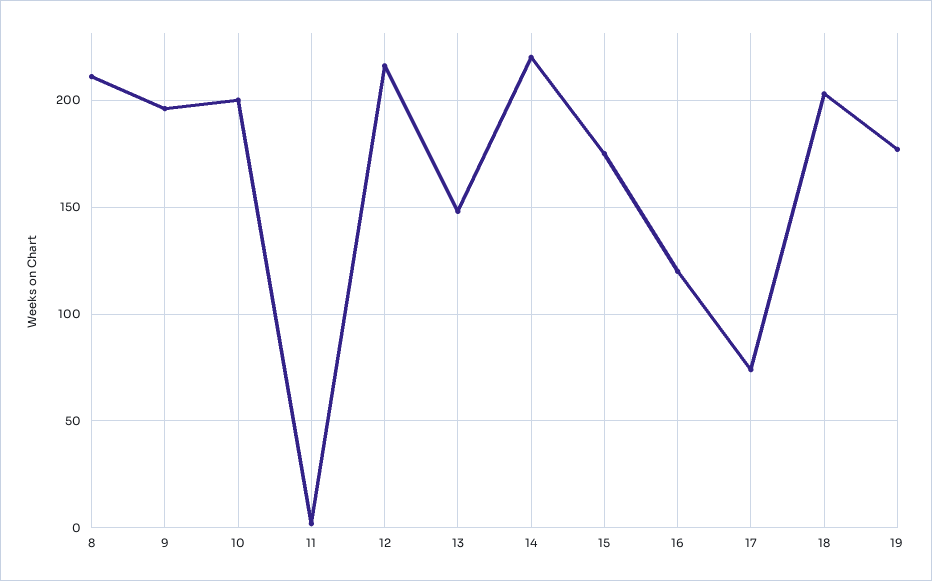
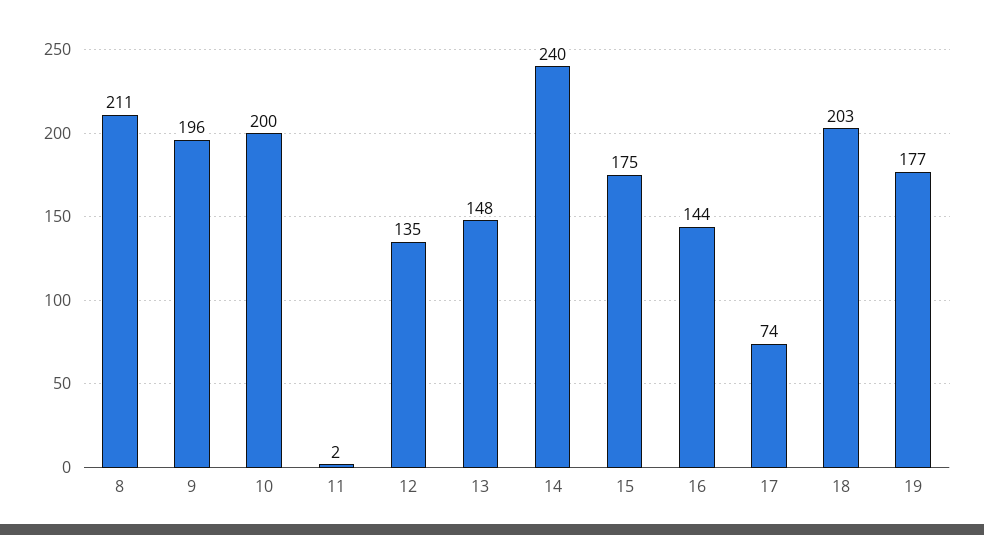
12: 215 -> 135
14: 220 -> 240
16: 120 -> 144

